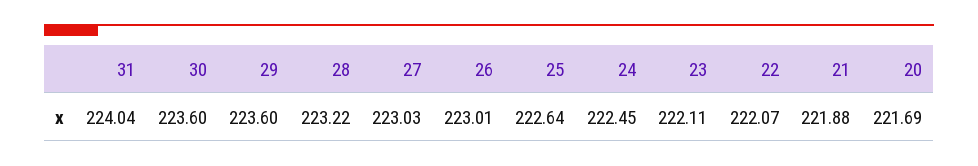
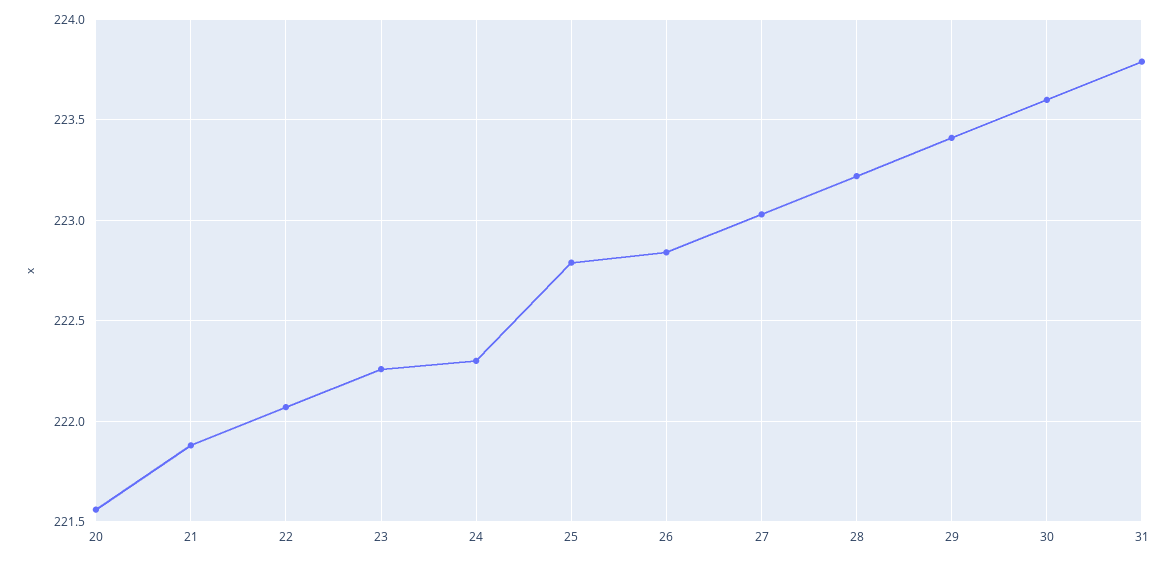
31: 224.04 -> 223.8
29: 223.6 -> 223.4
26: 223.01 -> 222.85
25: 222.64 -> 222.8
24: 222.45 -> 222.3
23: 222.11 -> 222.25
20: 221.69 -> 221.55

